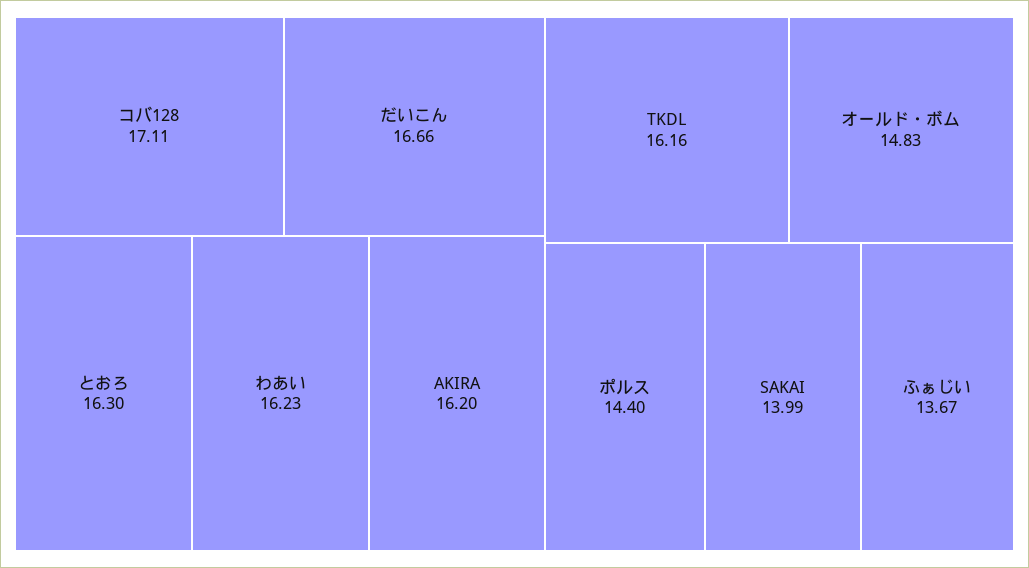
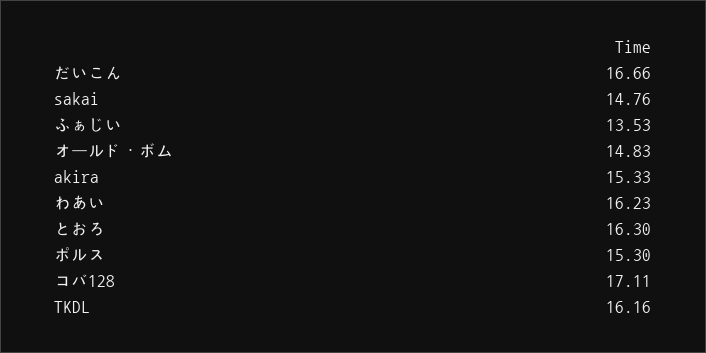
AKIRA: 16.2 -> 15.33
ポルス: 14.4 -> 15.3
SAKAI: 13.99 -> 14.76
ふぁじい: 13.67 -> 13.53

